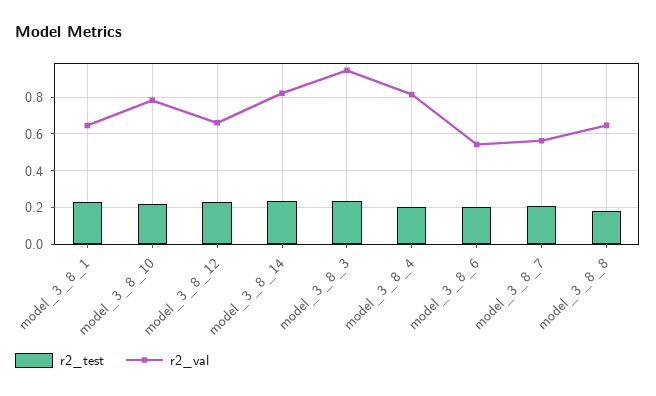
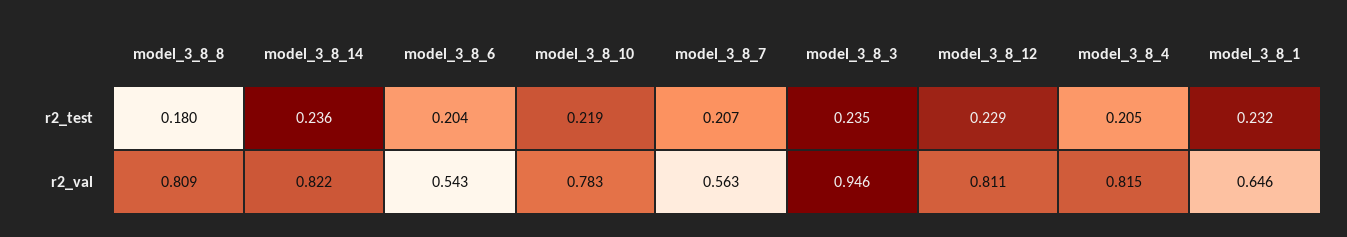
r2_val, model_3_8_12: 0.65 -> 0.811
r2_val, model_3_8_8: 0.65 -> 0.809

